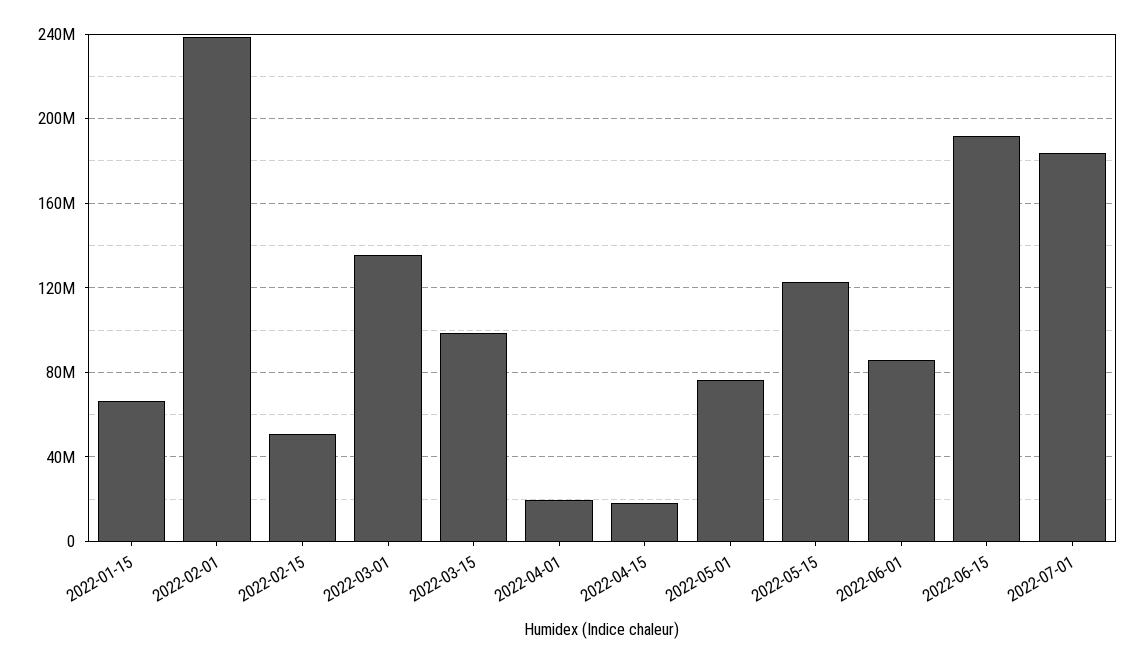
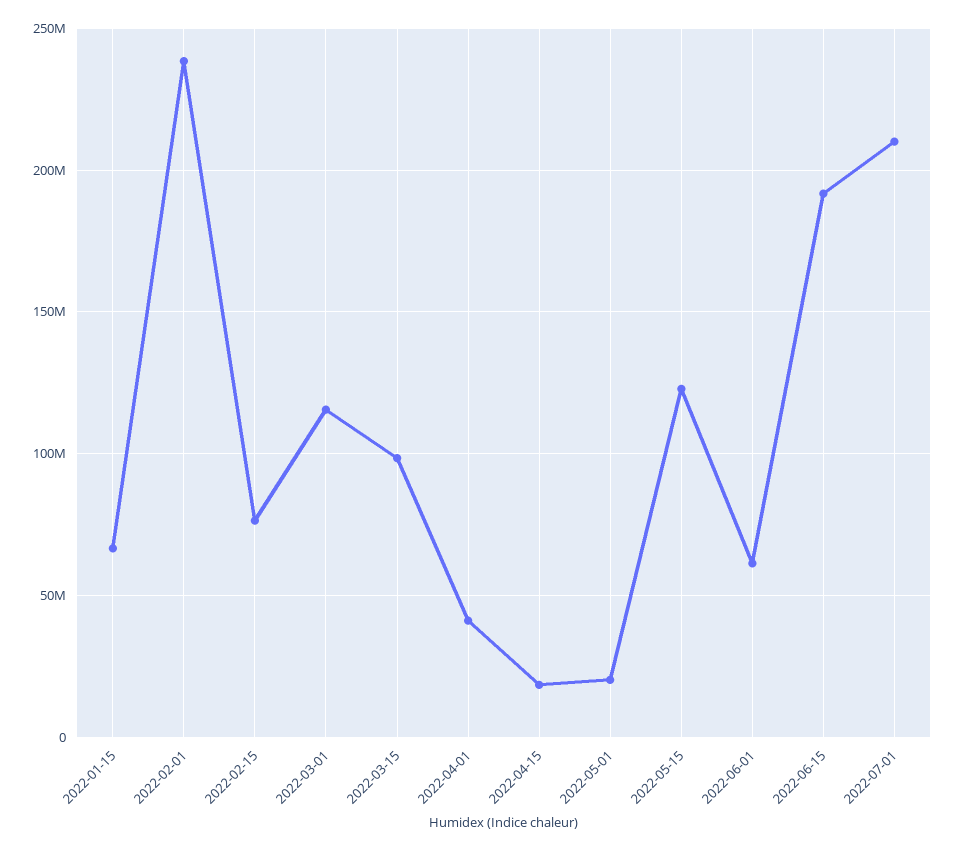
2022-02-15: 50000000 -> 75000000
2022-03-01: 135000000 -> 115000000
2022-04-01: 20000000 -> 40000000
2022-05-01: 75000000 -> 20000000
2022-06-01: 85000000 -> 60000000
2022-07-01: 185000000 -> 210000000

